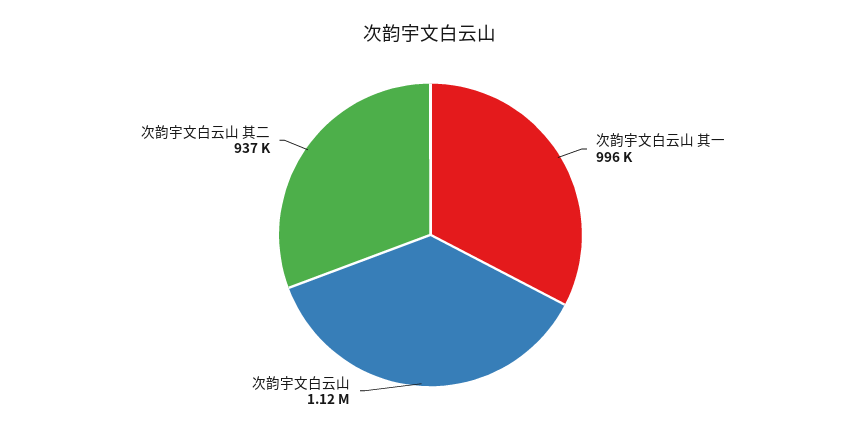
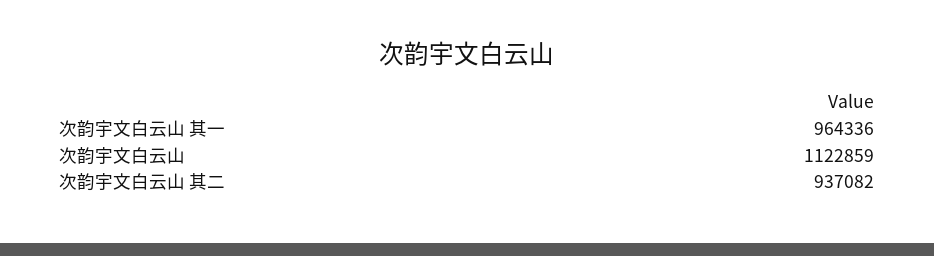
次韵宇文白云山 其一: 996000 -> 964336

